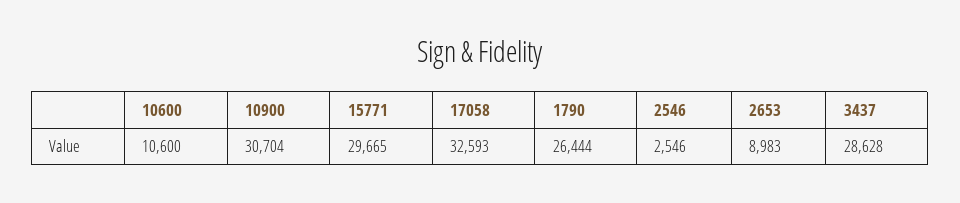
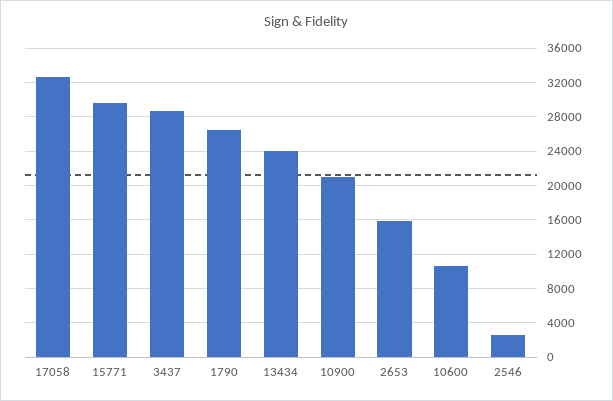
10900: 30704 -> 21000
2653: 8983 -> 16000
13434: none -> 24000

